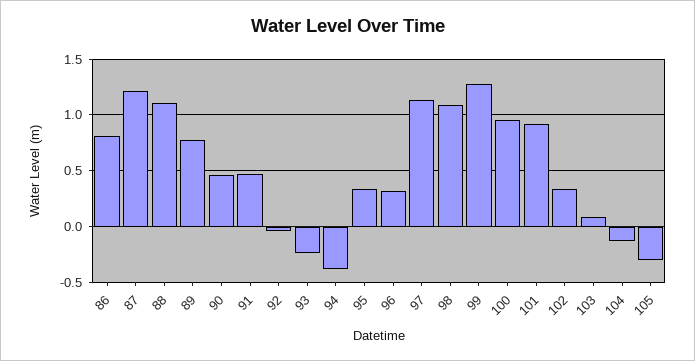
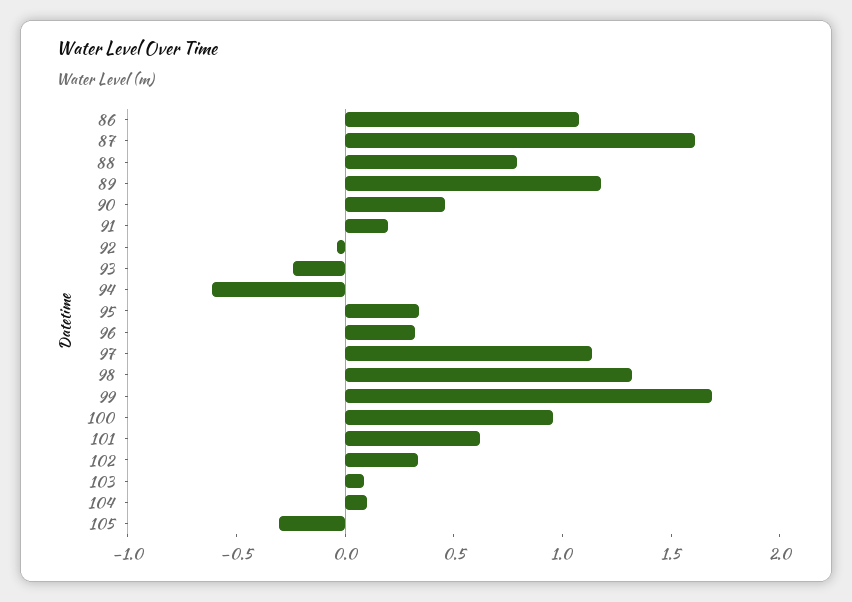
86: 0.8 -> 1.1
87: 1.2 -> 1.6
88: 1.1 -> 0.8
89: 0.8 -> 1.2
91: 0.5 -> 0.2
94: -0.4 -> -0.6
98: 1.1 -> 1.3
99: 1.3 -> 1.7
101: 0.9 -> 0.6
104: -0.1 -> 0.1

